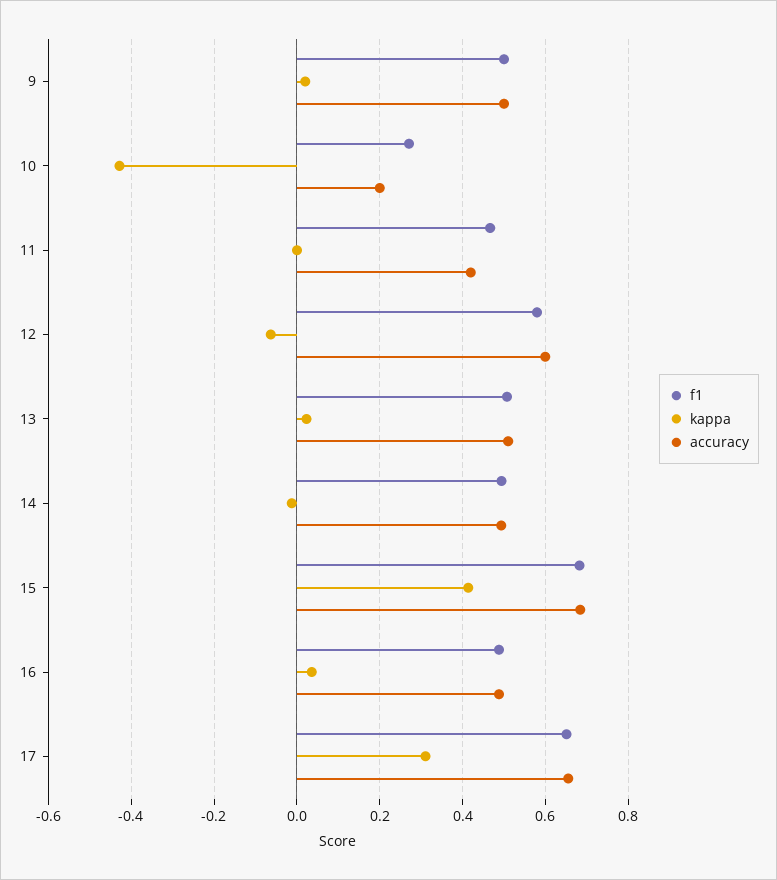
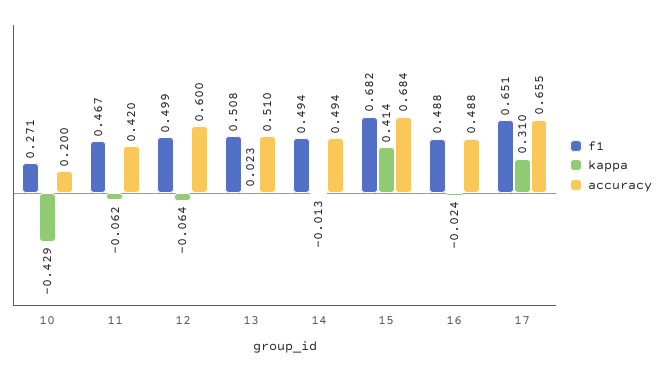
f1, 9: 0.5 -> none
kappa, 9: 0.02 -> none
accuracy, 9: 0.5 -> none
kappa, 11: 0 -> -0.062
f1, 12: 0.58 -> 0.499
kappa, 16: 0.04 -> -0.024

